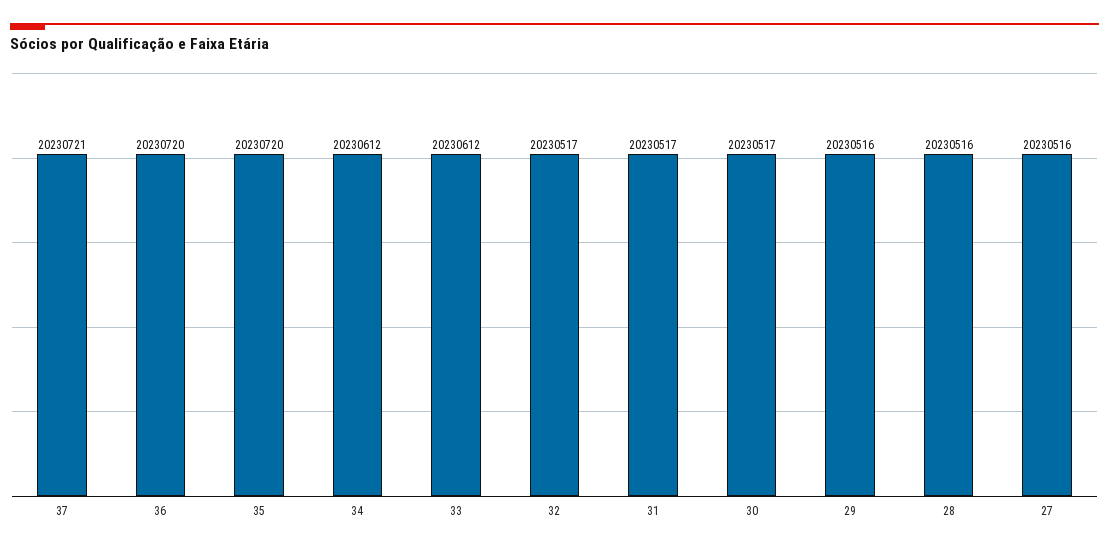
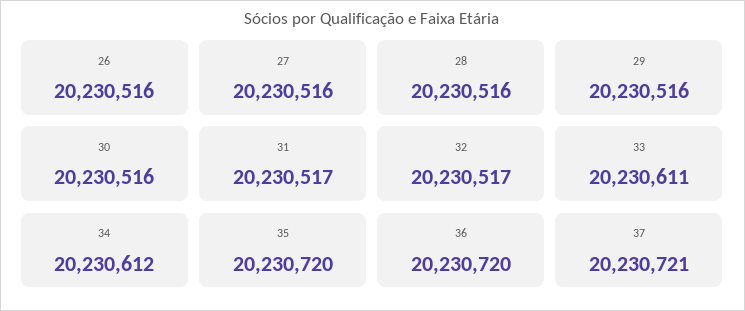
33: 20230612 -> 20230611
30: 20230517 -> 20230516
26: none -> 20230516

